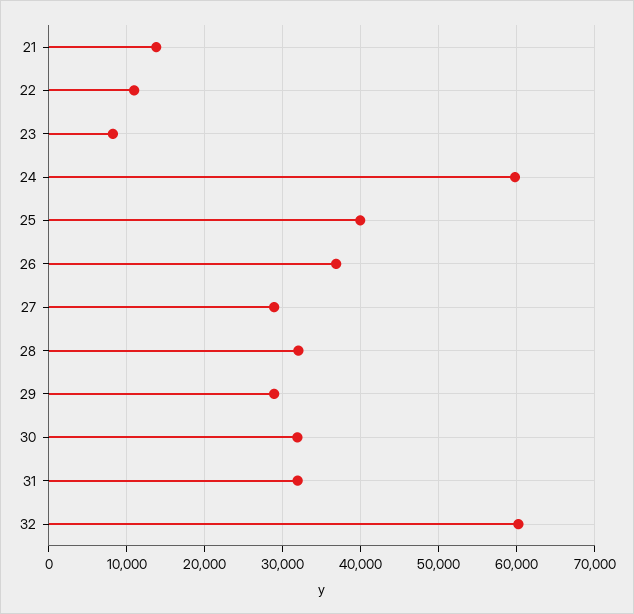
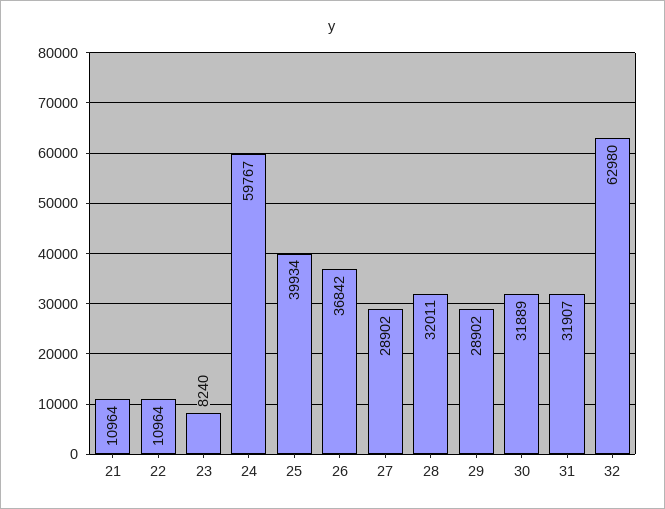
21: 14000 -> 10964
32: 60000 -> 62980

